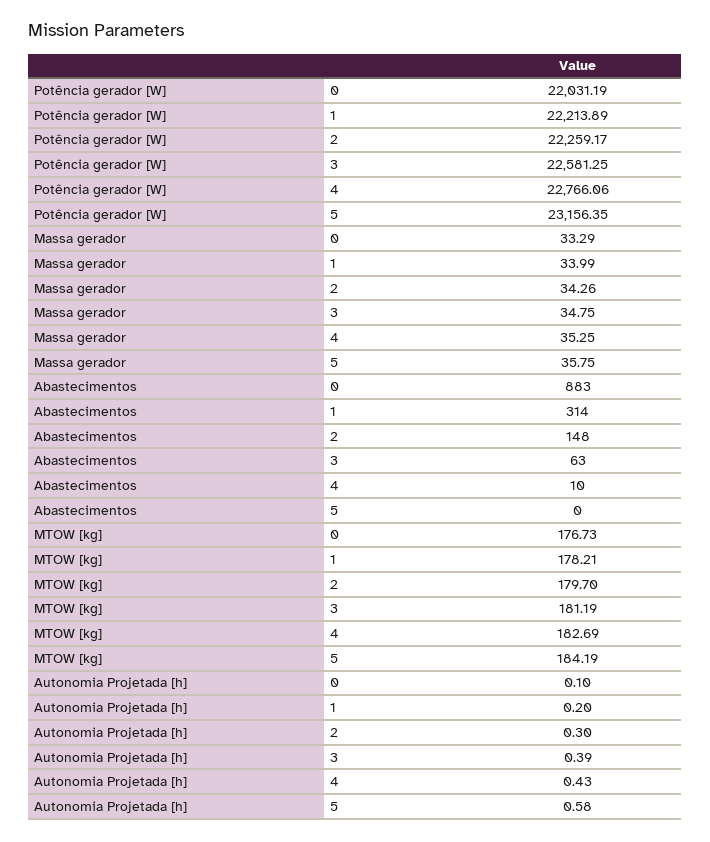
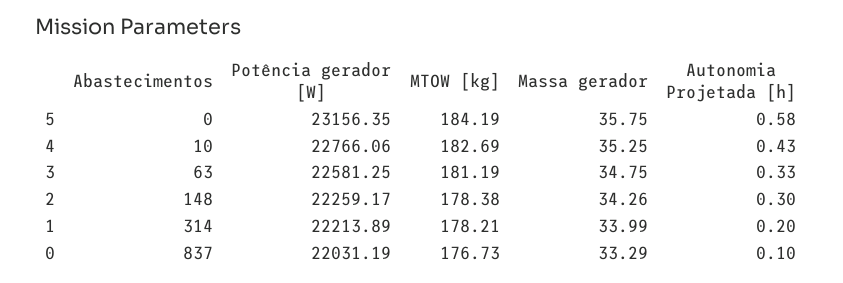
Abastecimentos, 0: 883 -> 837
MTOW [kg], 2: 179.7 -> 178.38
Autonomia Projetada [h], 3: 0.39 -> 0.33

